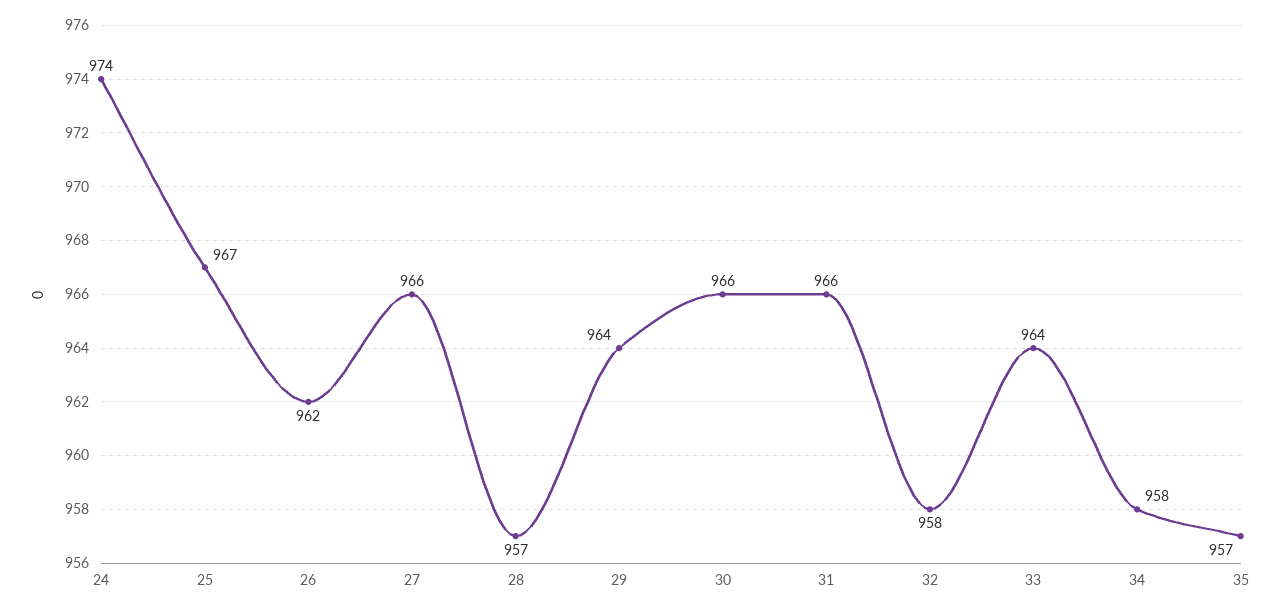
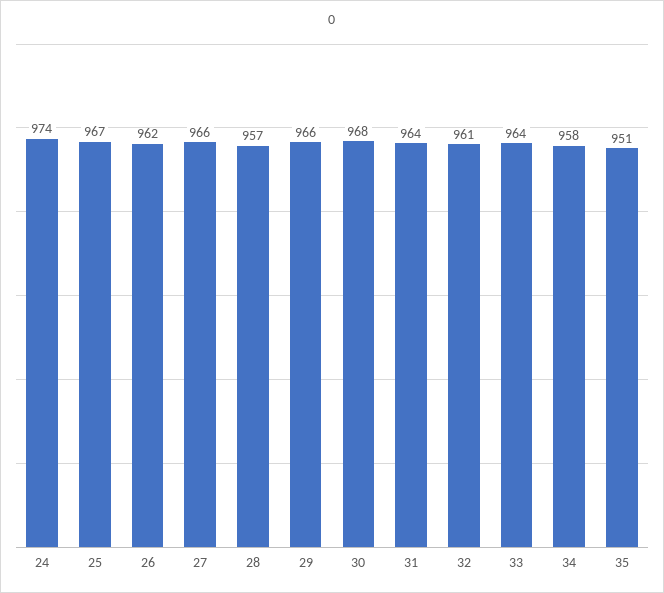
29: 964 -> 966
30: 966 -> 968
31: 966 -> 964
32: 958 -> 961
35: 957 -> 951

